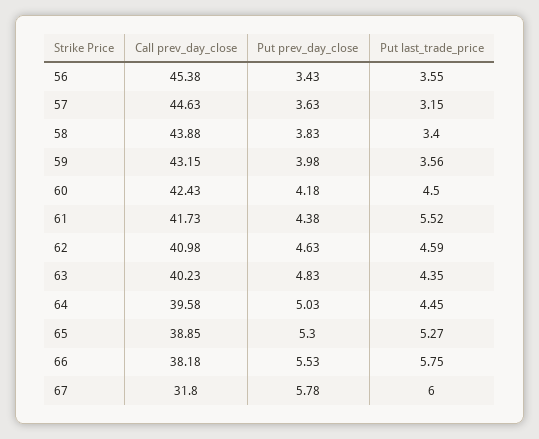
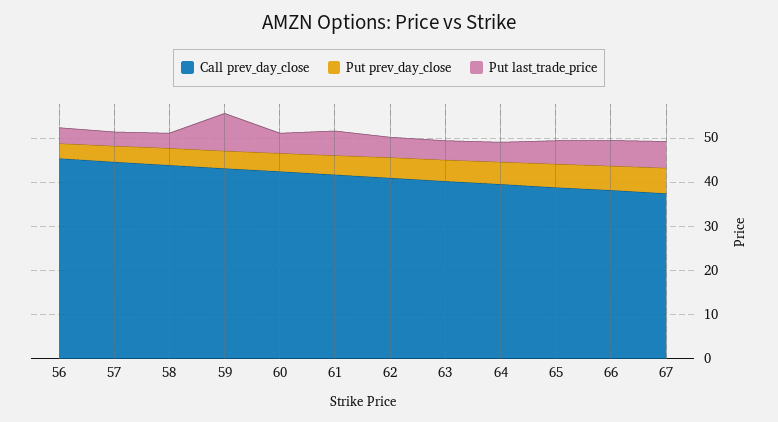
Put last_trade_price, 59: 3.56 -> 8
Call prev_day_close, 67: 31.8 -> 38

